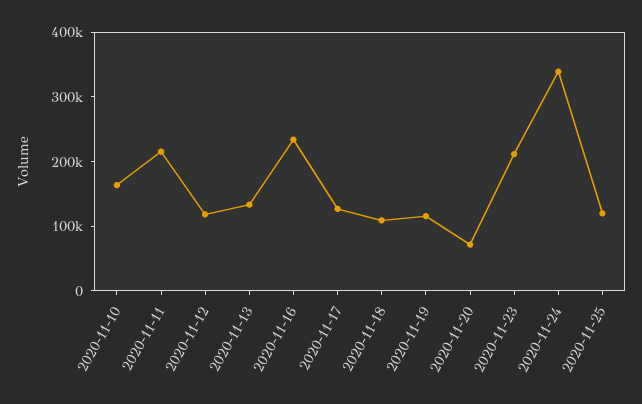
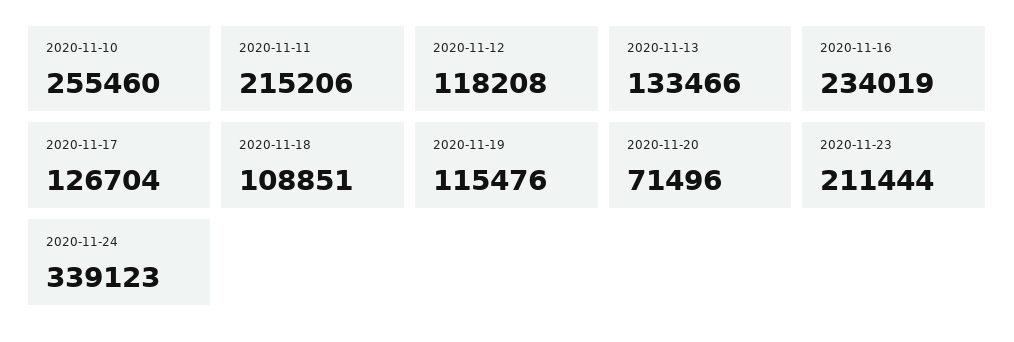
2020-11-10: 160000 -> 255460
2020-11-25: 120000 -> none

